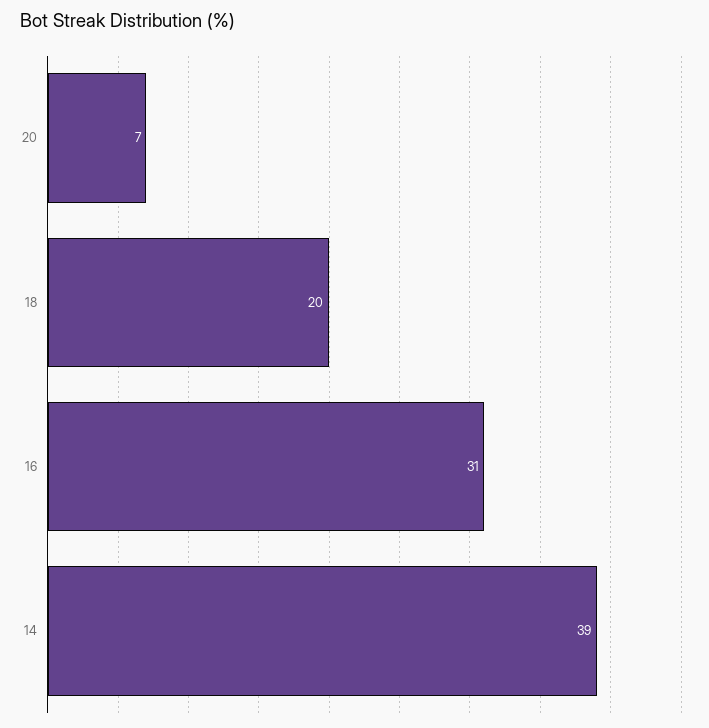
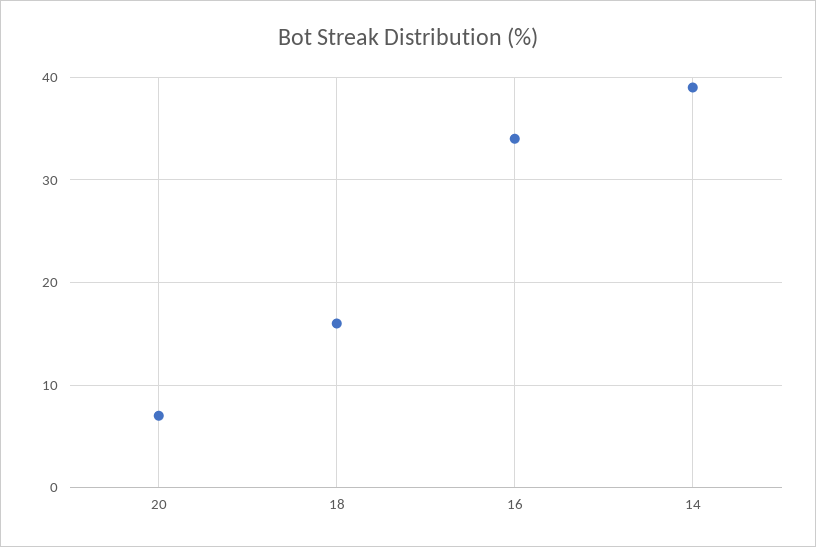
18: 20 -> 16
16: 31 -> 34

